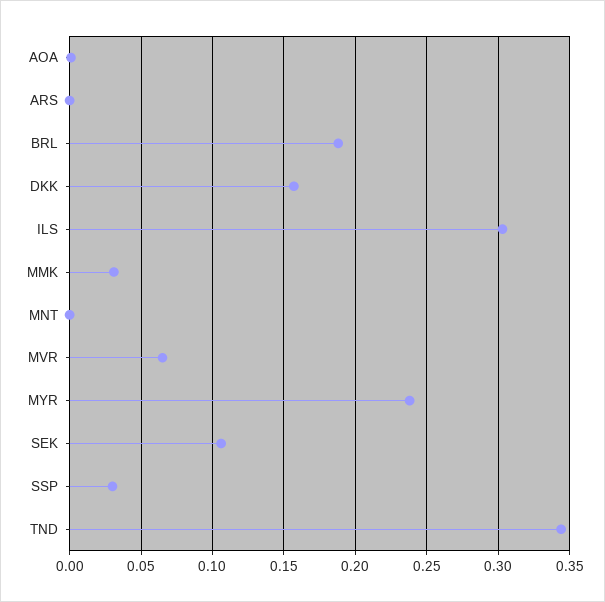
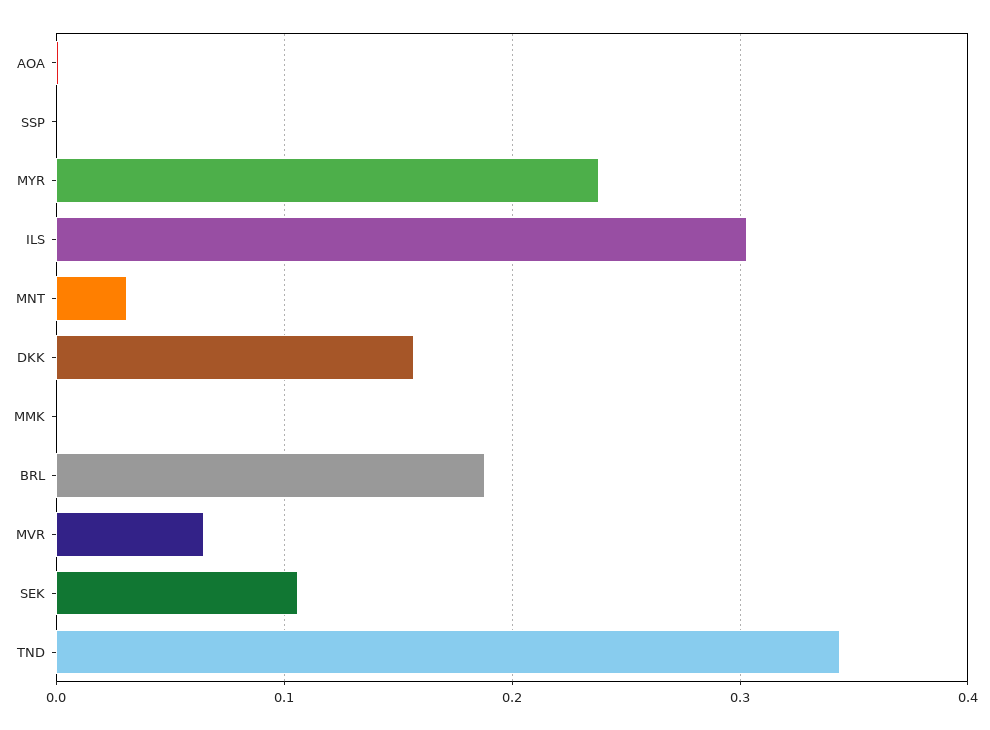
ARS: 0 -> none
MMK: 0.03 -> 0
MNT: 0 -> 0.03
SSP: 0.03 -> 0

